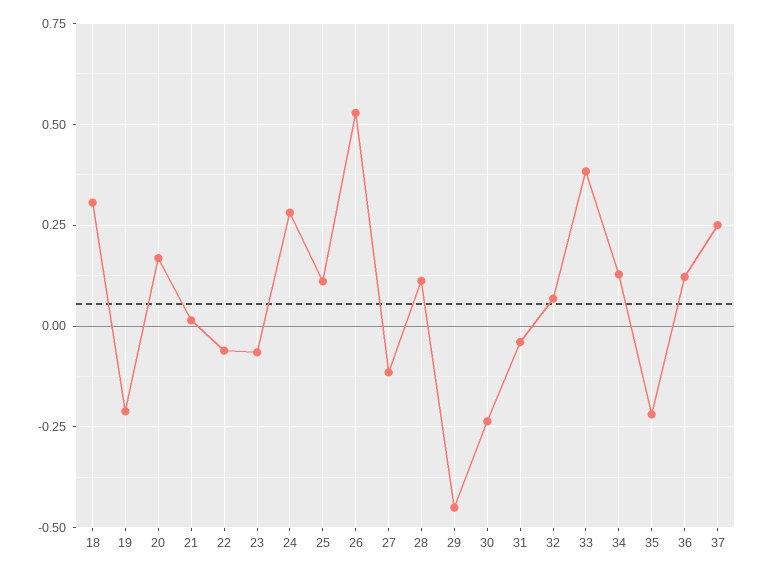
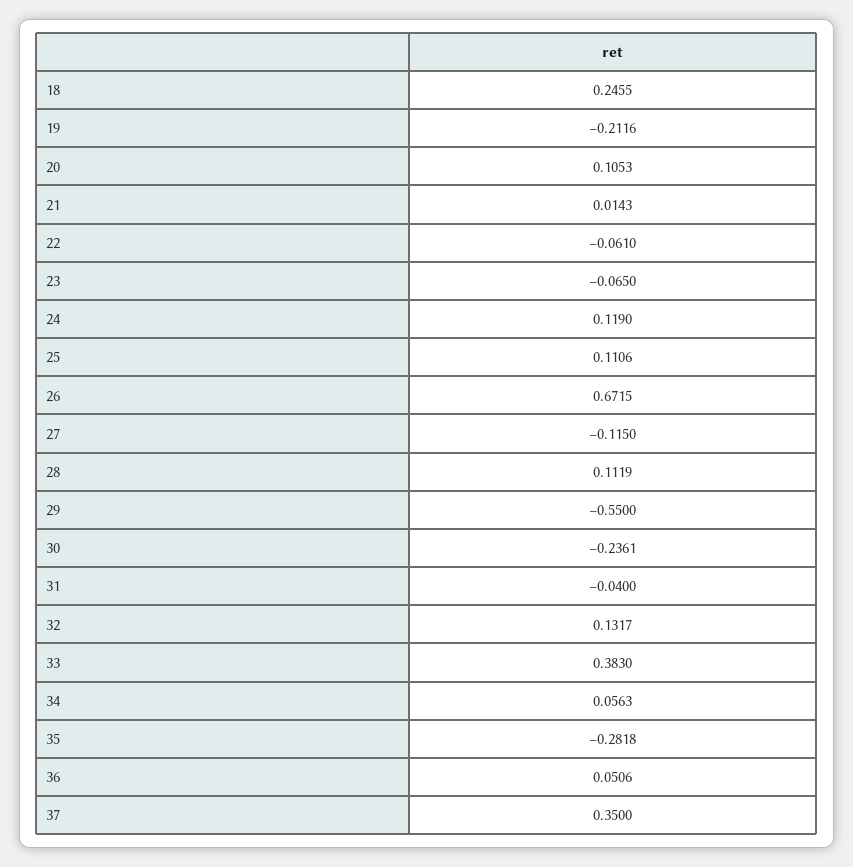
18: 0.3 -> 0.2455
20: 0.175 -> 0.1053
24: 0.275 -> 0.119
26: 0.525 -> 0.6715
29: -0.45 -> -0.55
32: 0.075 -> 0.1317
34: 0.125 -> 0.0563
35: -0.225 -> -0.2818
36: 0.125 -> 0.0506
37: 0.25 -> 0.35

